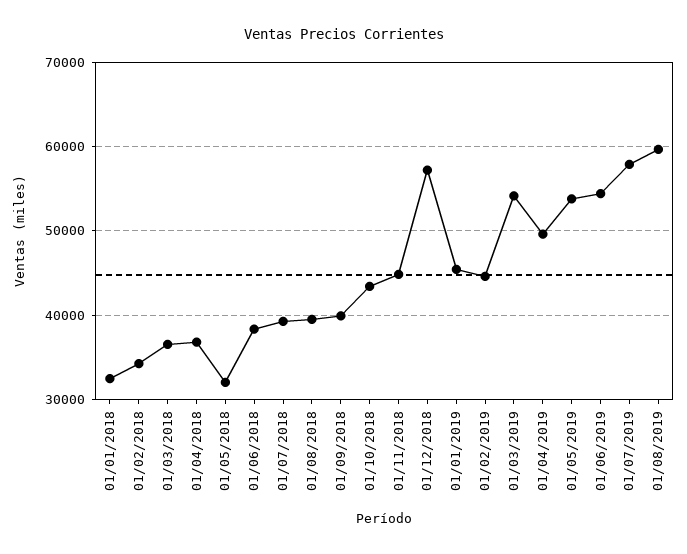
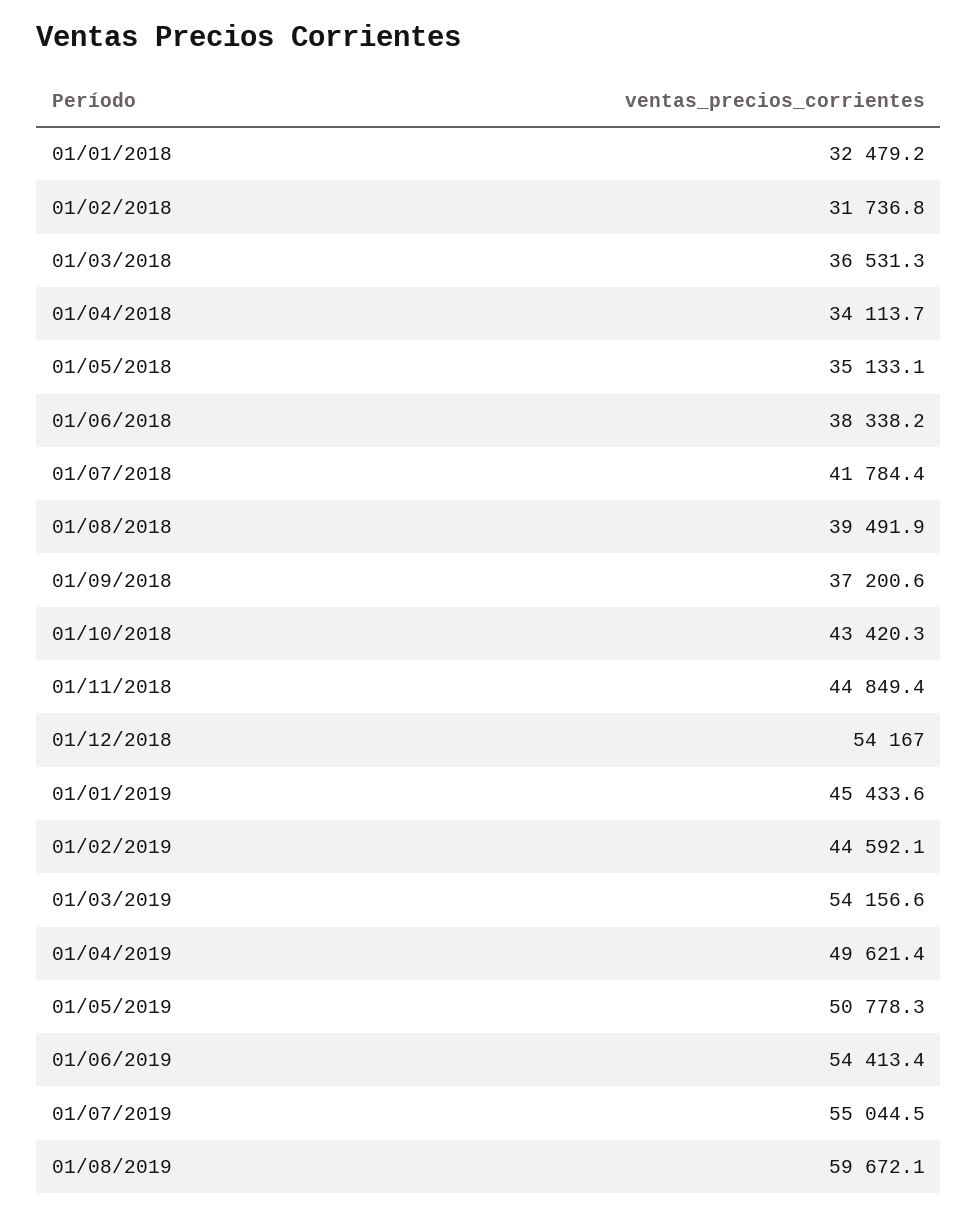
01/02/2018: 34000 -> 31736.8
01/04/2018: 37000 -> 34113.7
01/05/2018: 32000 -> 35133.1
01/07/2018: 39000 -> 41784.4
01/09/2018: 40000 -> 37200.6
01/12/2018: 57000 -> 54167
01/05/2019: 54000 -> 50778.3
01/07/2019: 58000 -> 55044.5

